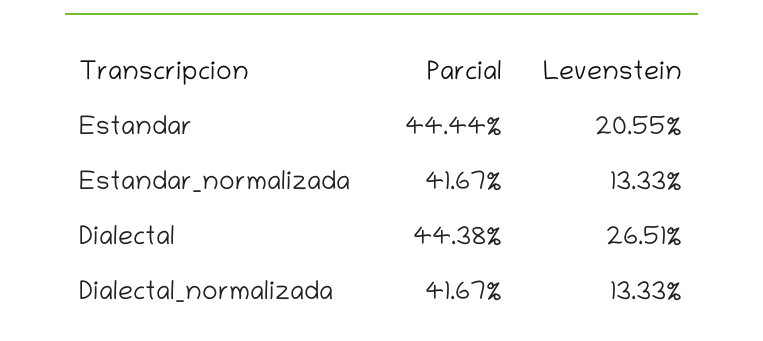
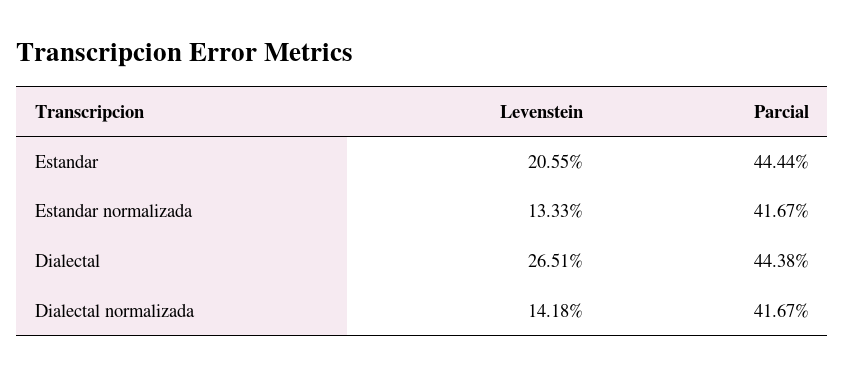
Levenstein, Dialectal_normalizada: 13.33 -> 14.18

